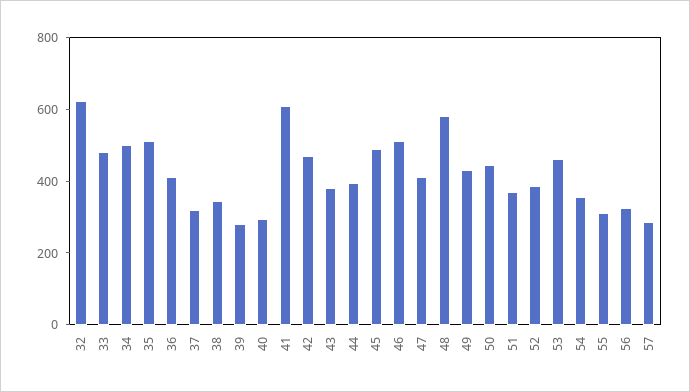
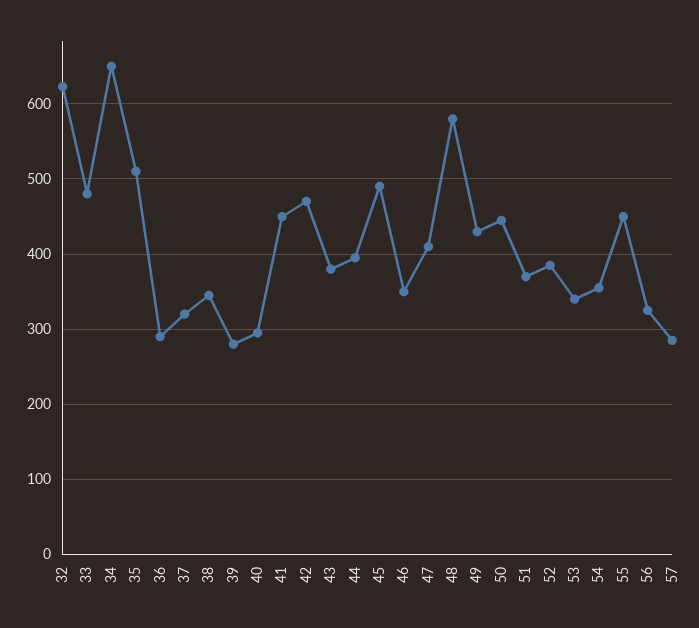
34: 500 -> 650
36: 400 -> 290
41: 600 -> 450
46: 500 -> 350
53: 450 -> 340
55: 300 -> 450

